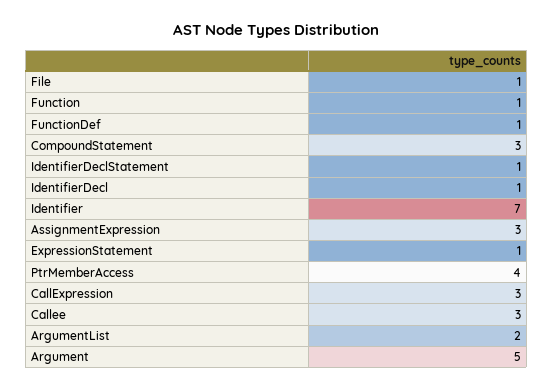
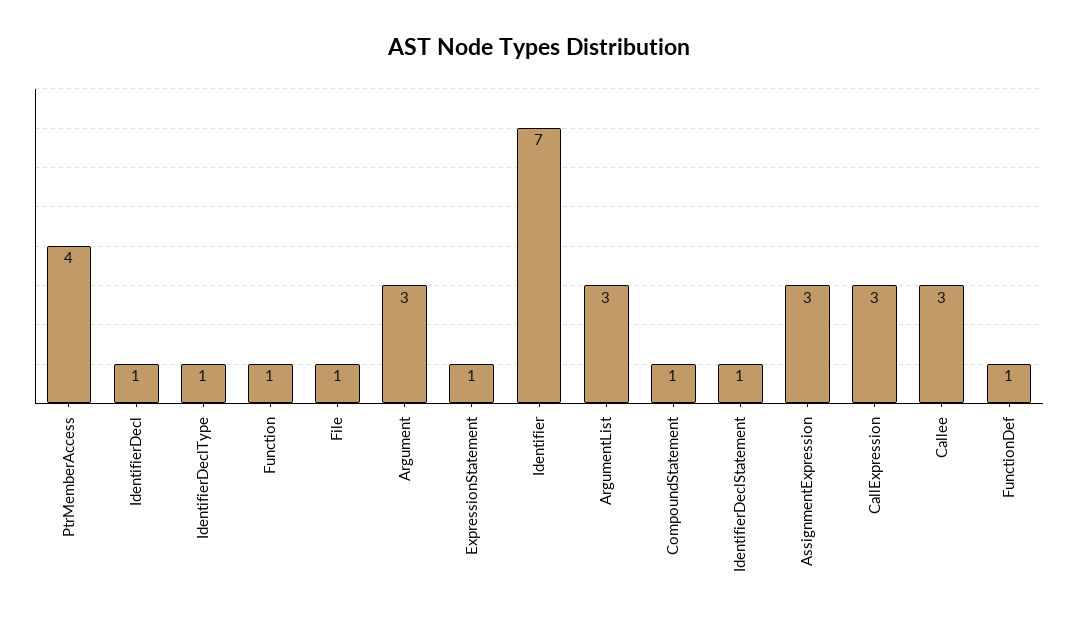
CompoundStatement: 3 -> 1
ArgumentList: 2 -> 3
Argument: 5 -> 3
IdentifierDeclType: none -> 1

